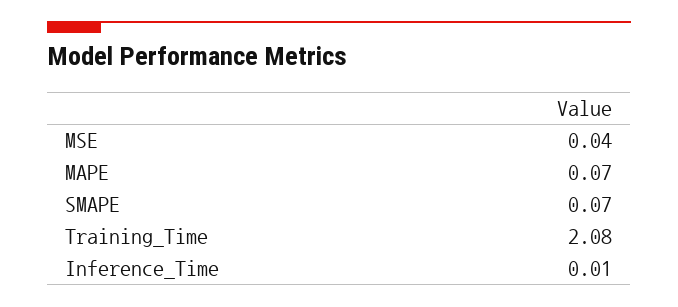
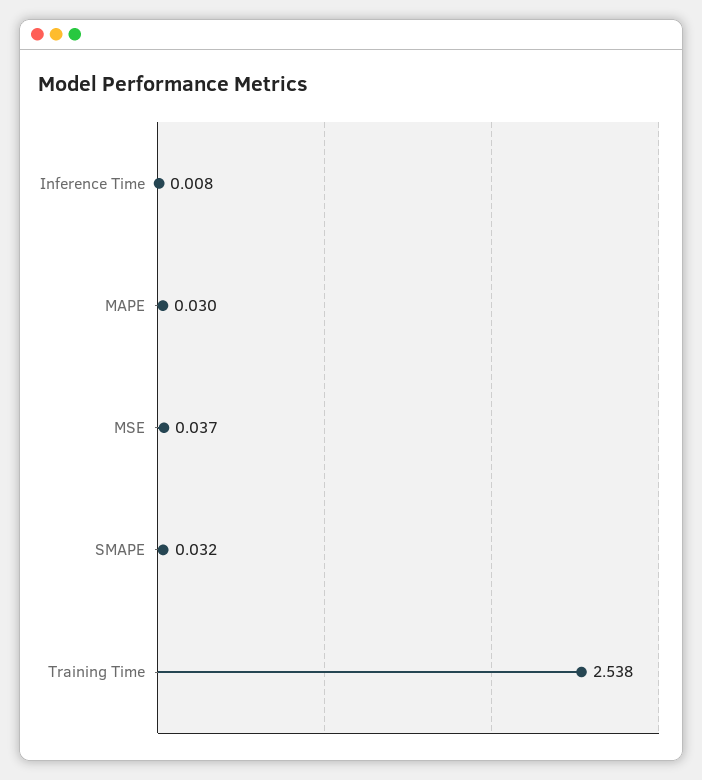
MAPE: 0.07 -> 0.03
SMAPE: 0.07 -> 0.032
Training_Time: 2.08 -> 2.538

